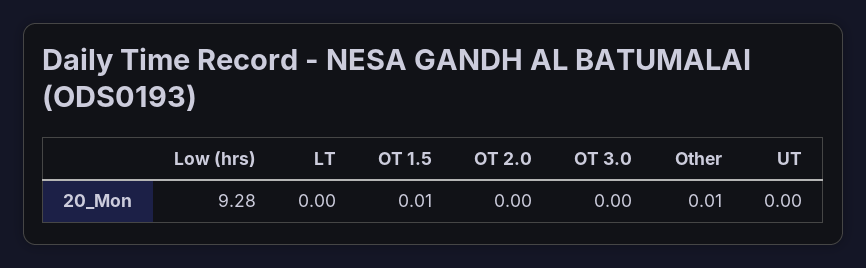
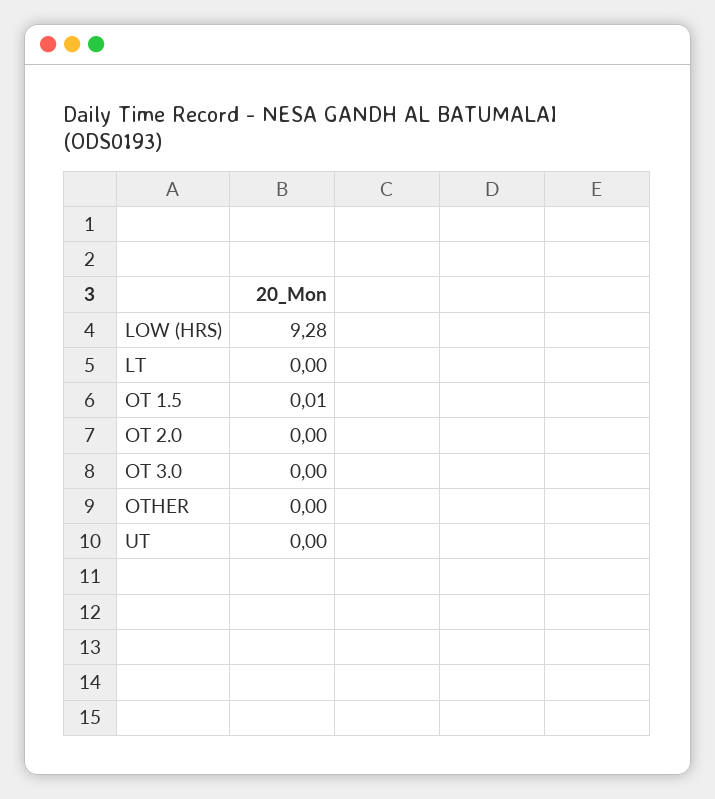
Other: 0.01 -> 0

